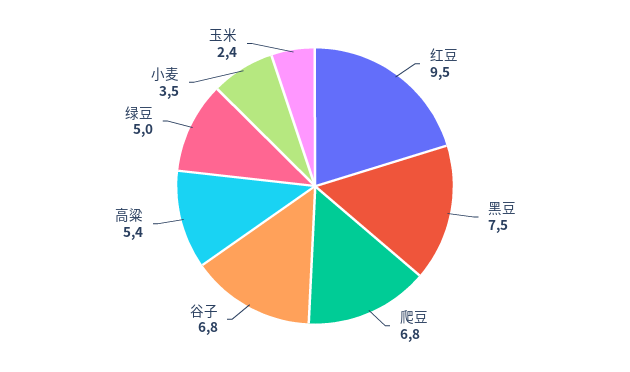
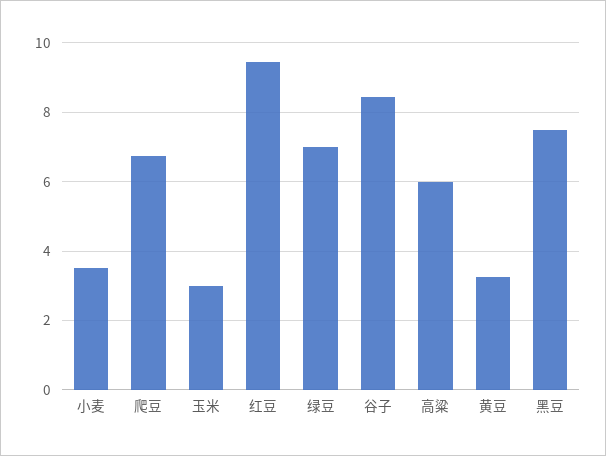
谷子: 6.8 -> 8.4
高粱: 5.4 -> 6
绿豆: 5 -> 7
玉米: 2.4 -> 3
黄豆: none -> 3.2

